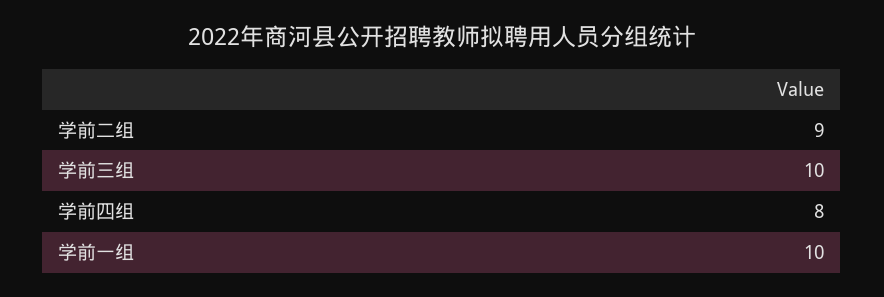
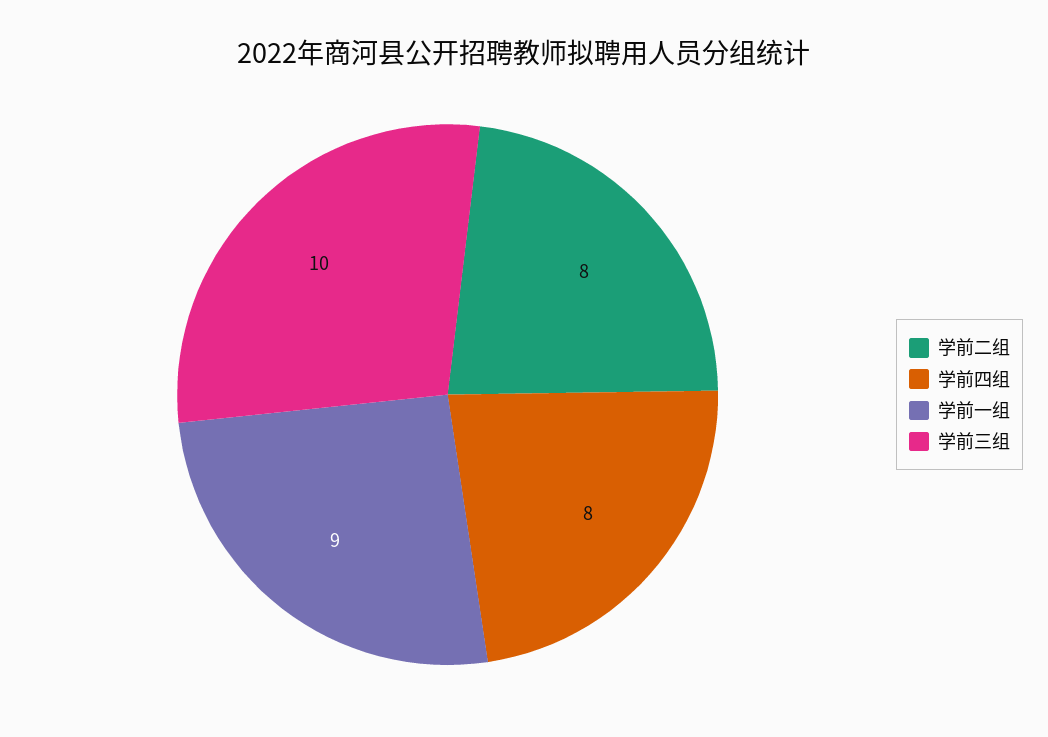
学前二组: 9 -> 8
学前一组: 10 -> 9

